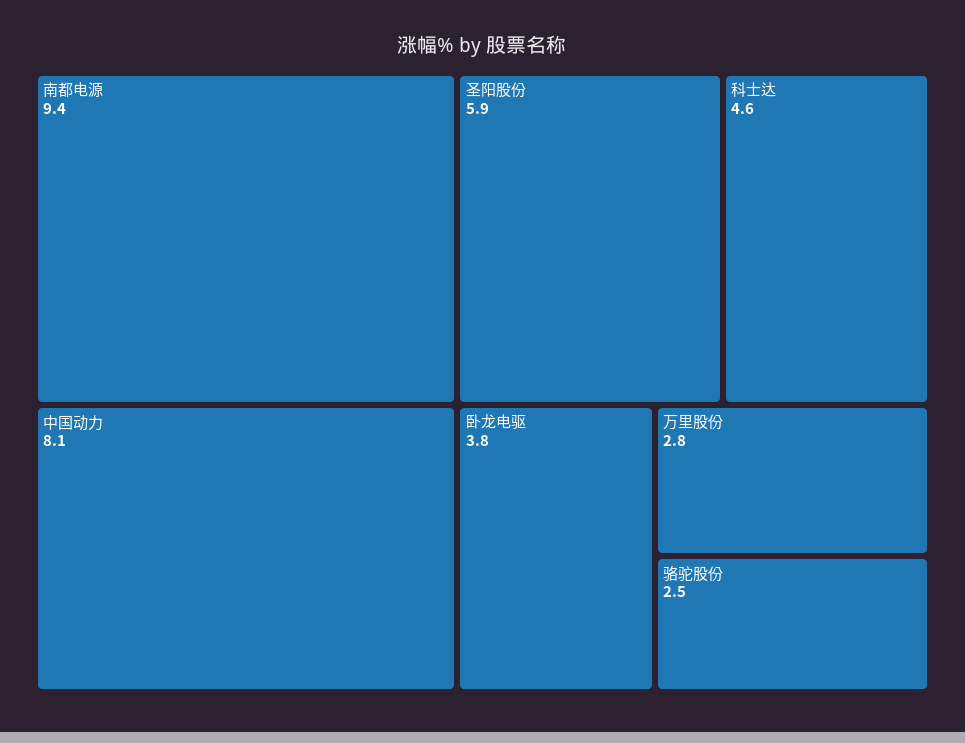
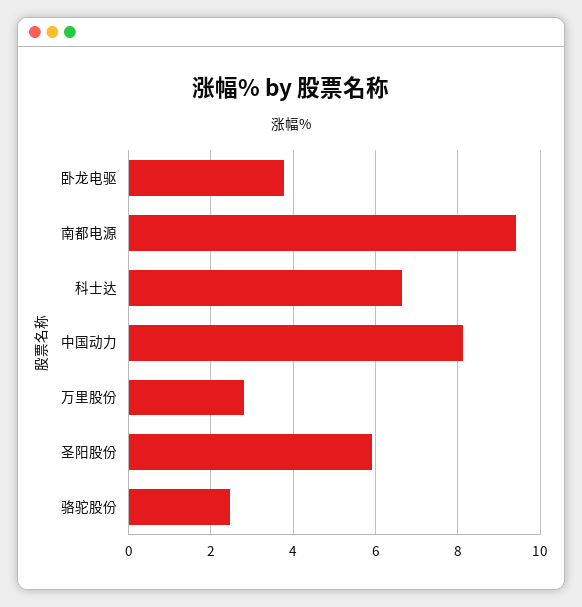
科士达: 4.6 -> 6.6

